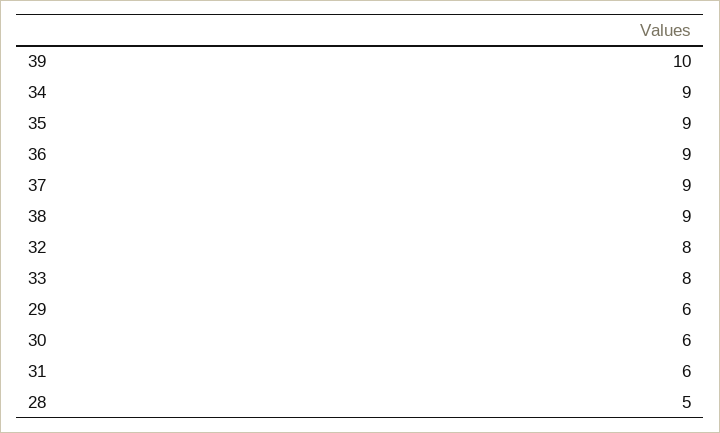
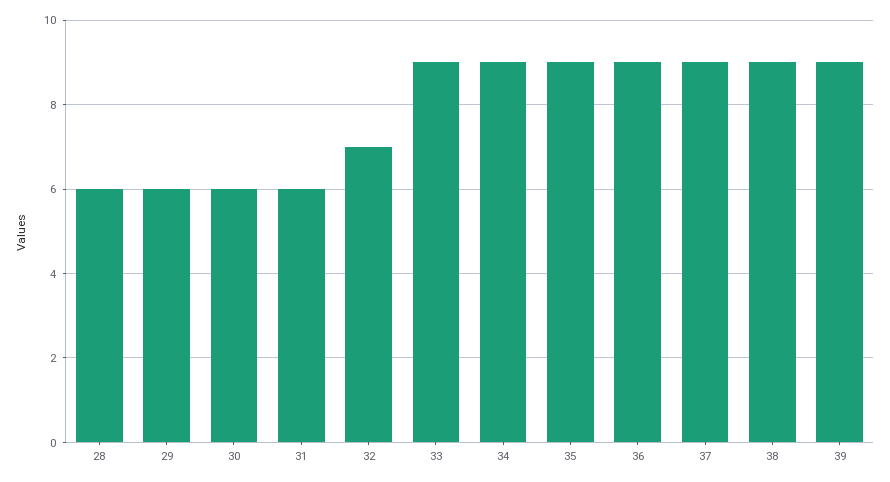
39: 10 -> 9
32: 8 -> 7
33: 8 -> 9
28: 5 -> 6

